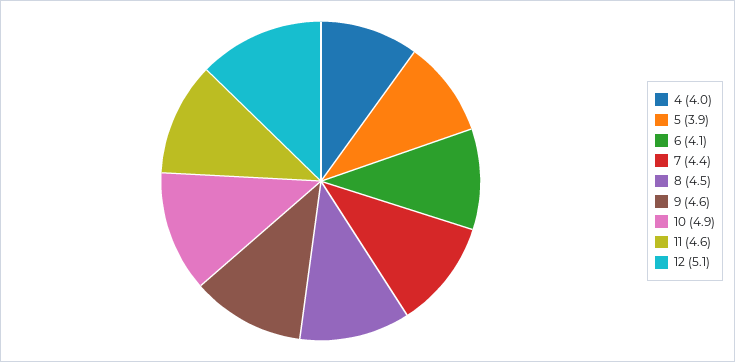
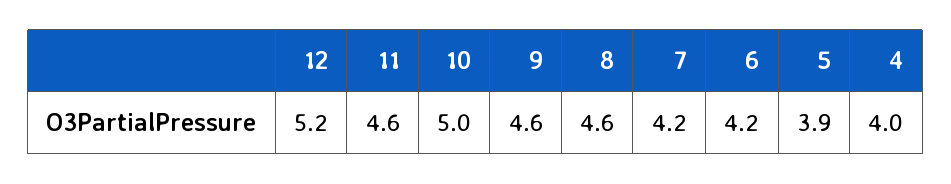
6: 4.1 -> 4.2
7: 4.4 -> 4.2
8: 4.5 -> 4.6
10: 4.9 -> 5
12: 5.1 -> 5.2

